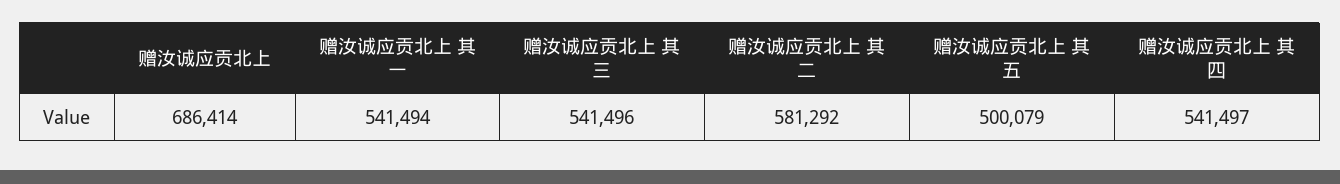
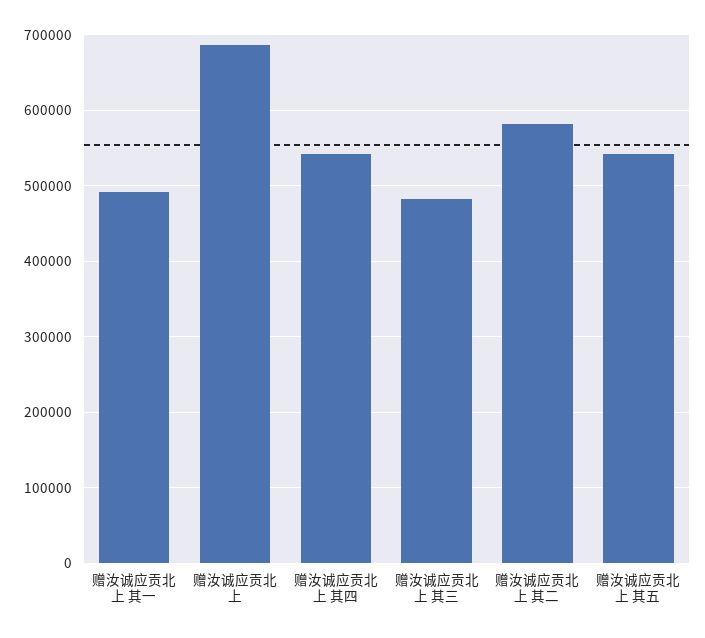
赠汝诚应贡北上 其一: 541494 -> 490000
赠汝诚应贡北上 其三: 541496 -> 480000
赠汝诚应贡北上 其五: 500079 -> 540000

